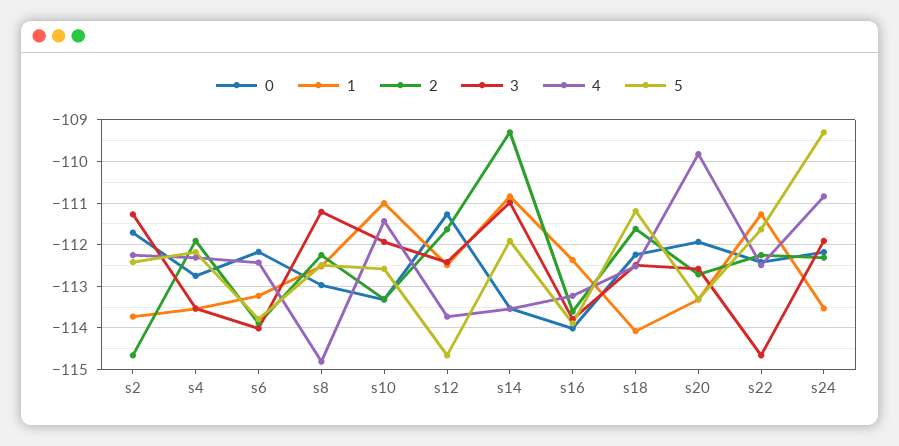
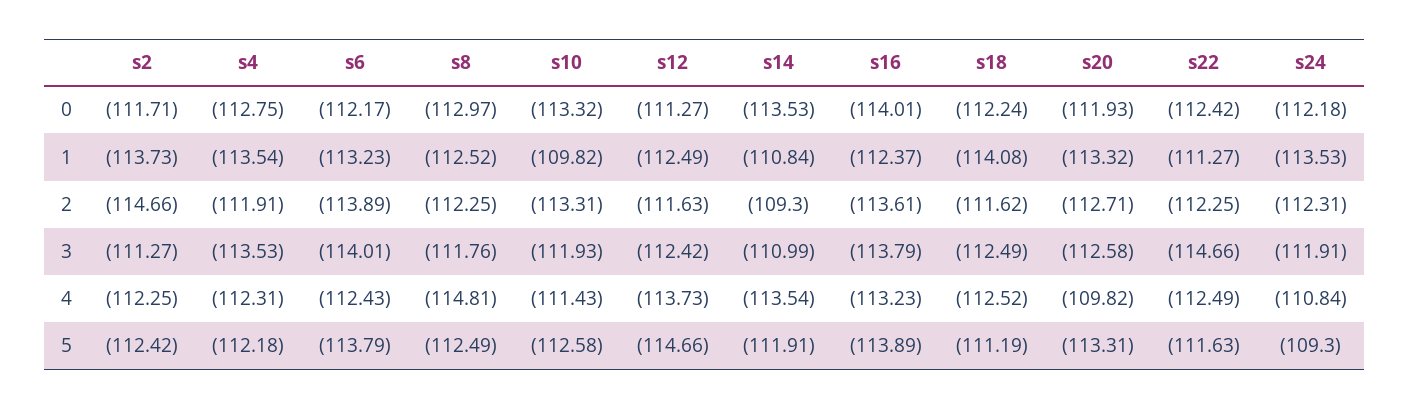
3, s8: -111.2 -> -111.76
1, s10: -111 -> -109.82

